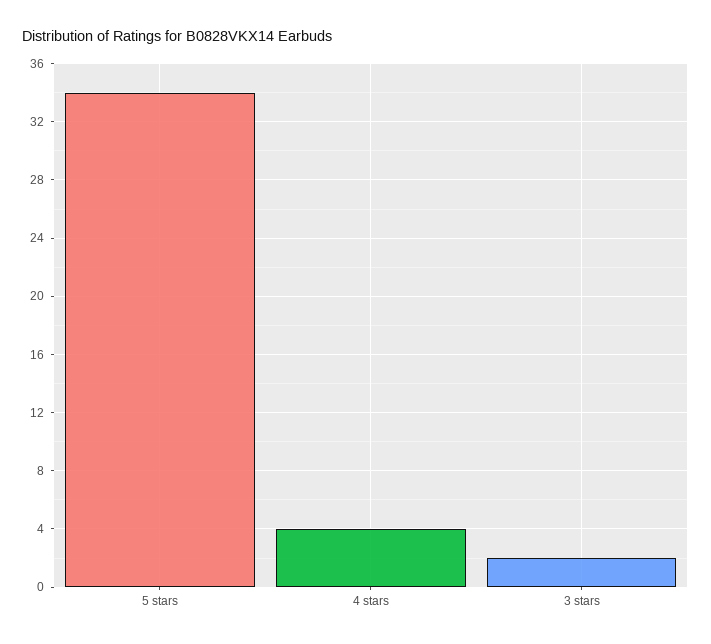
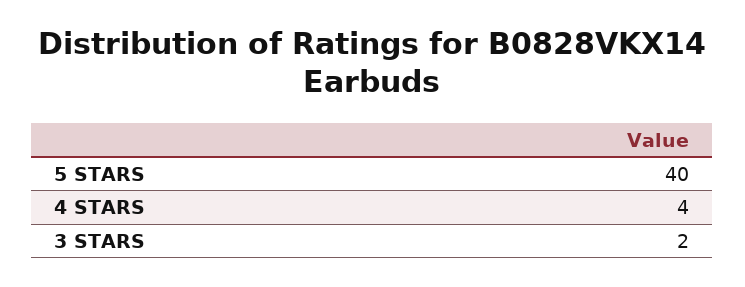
5 stars: 34 -> 40

